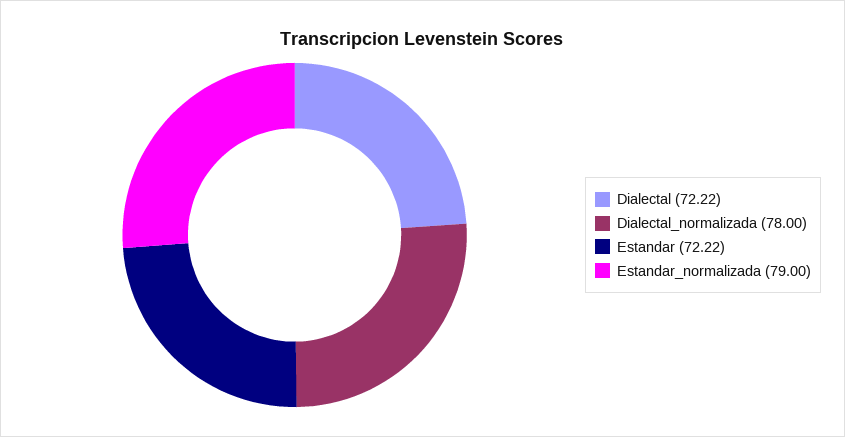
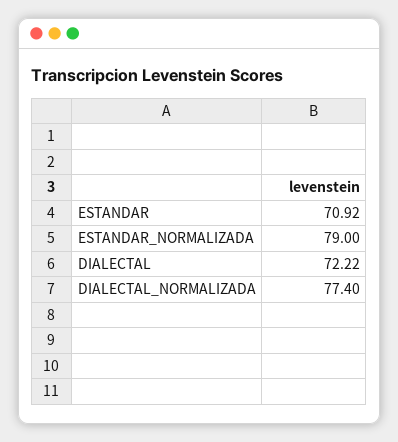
Dialectal_normalizada: 78 -> 77.4
Estandar: 72.22 -> 70.92

